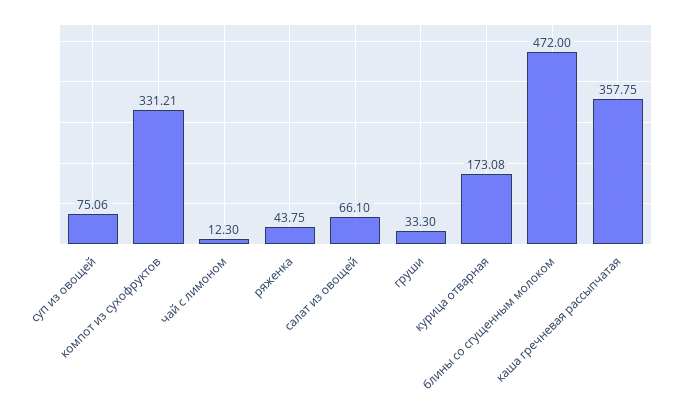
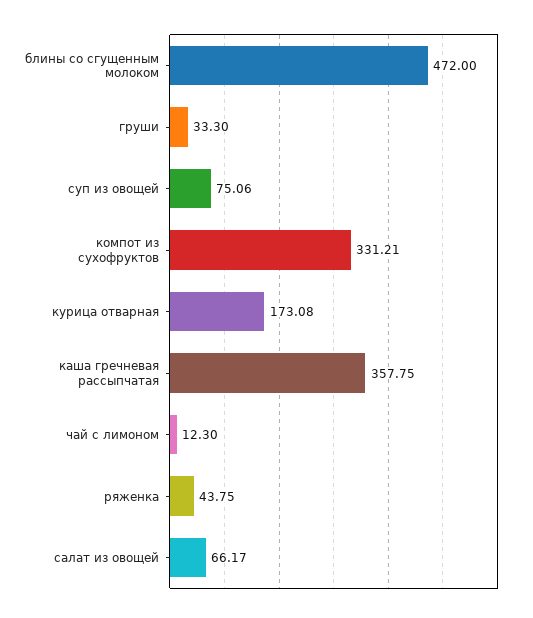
салат из овощей: 66.1 -> 66.17

